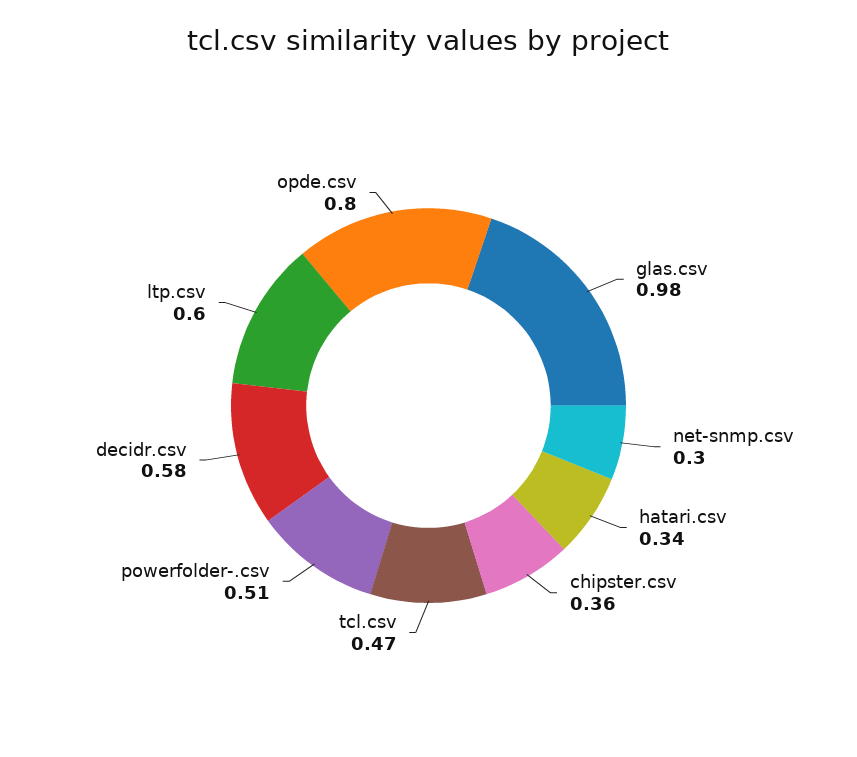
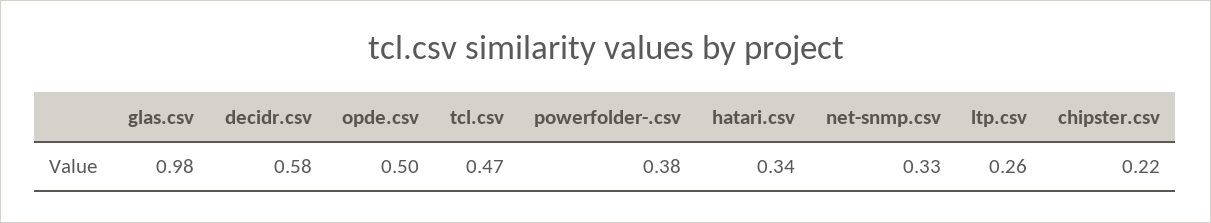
net-snmp.csv: 0.3 -> 0.33
chipster.csv: 0.36 -> 0.22
powerfolder-.csv: 0.51 -> 0.38
ltp.csv: 0.6 -> 0.26
opde.csv: 0.8 -> 0.5

